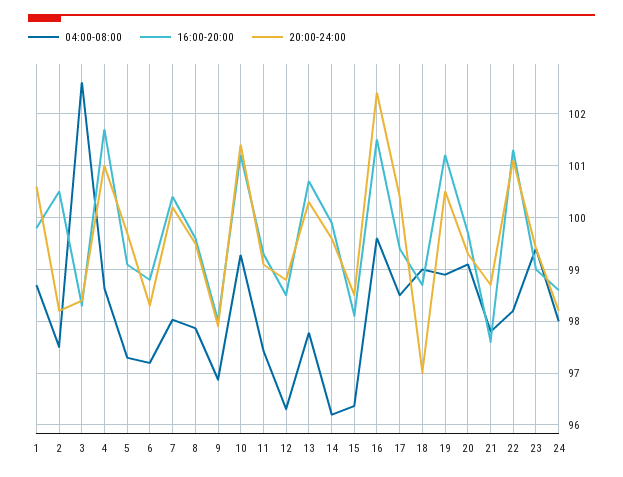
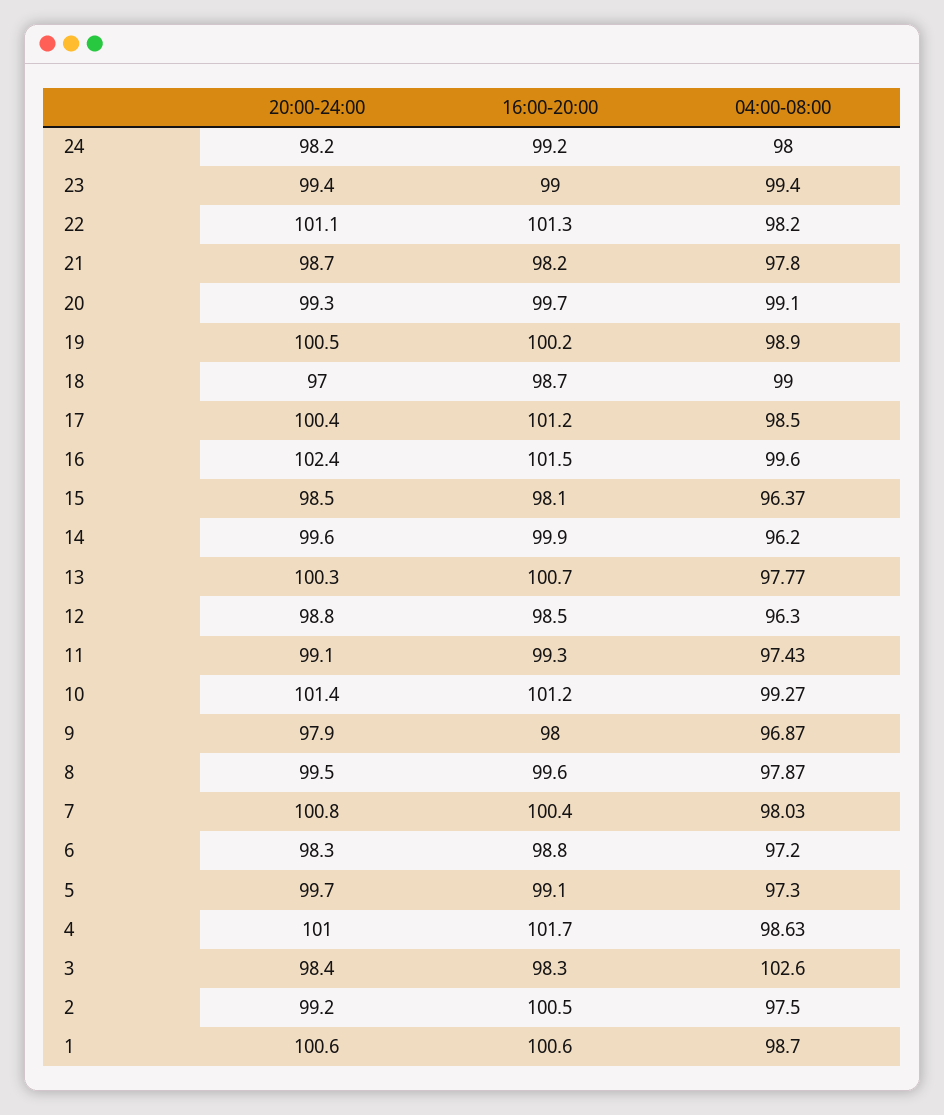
16:00-20:00, 1: 99.8 -> 100.6
20:00-24:00, 2: 98.2 -> 99.2
20:00-24:00, 7: 100.2 -> 100.8
16:00-20:00, 17: 99.4 -> 101.2
16:00-20:00, 19: 101.2 -> 100.2
16:00-20:00, 21: 97.6 -> 98.2
16:00-20:00, 24: 98.6 -> 99.2

